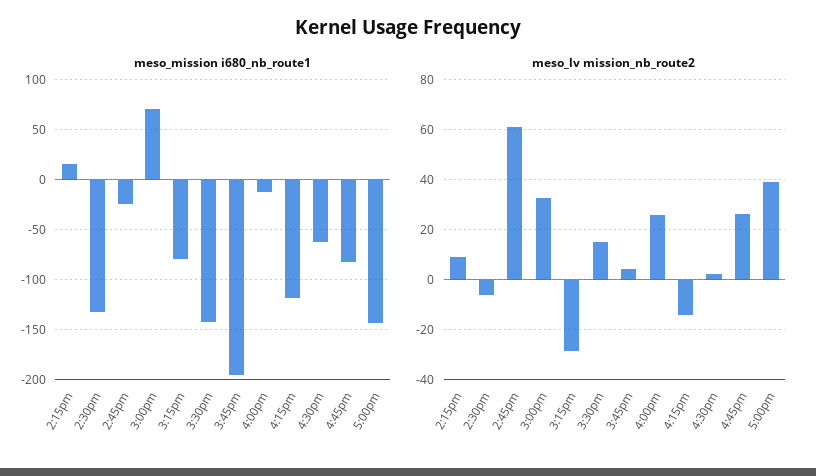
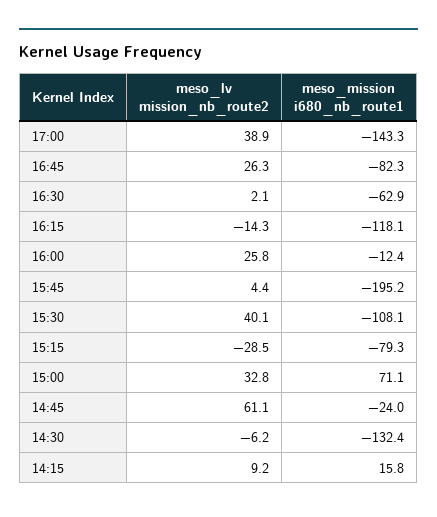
meso_mission i680_nb_route1, 3:30pm: -140 -> -108.1
meso_lv mission_nb_route2, 3:30pm: 15 -> 40.1

